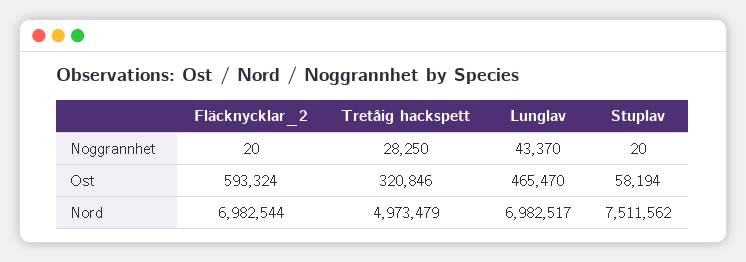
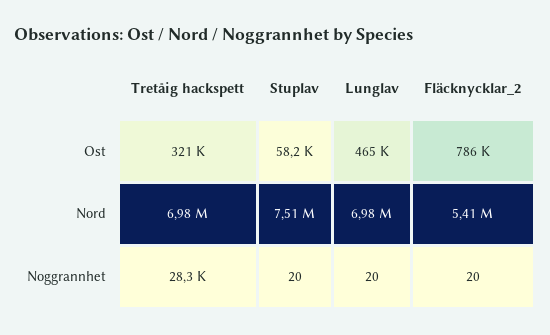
Lunglav, Noggrannhet: 43370 -> 20
Fläcknycklar_2, Ost: 593324 -> 786000
Fläcknycklar_2, Nord: 6982544 -> 5410000
Tretåig hackspett, Nord: 4973479 -> 6980000

